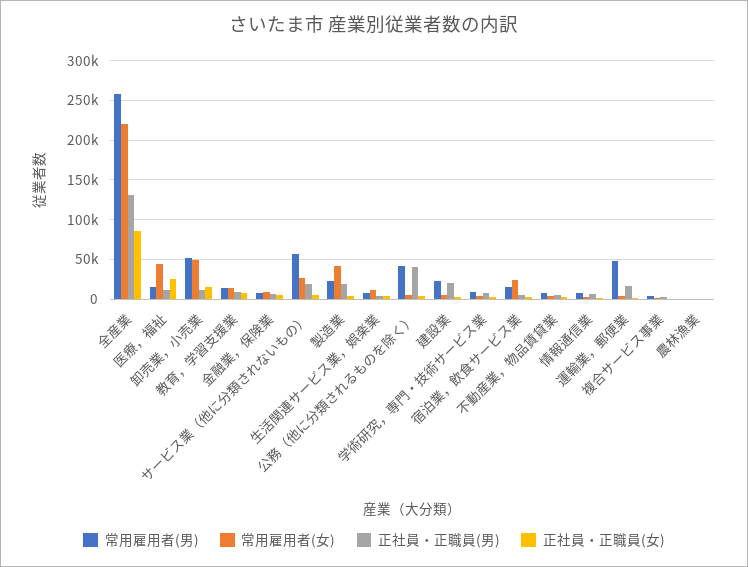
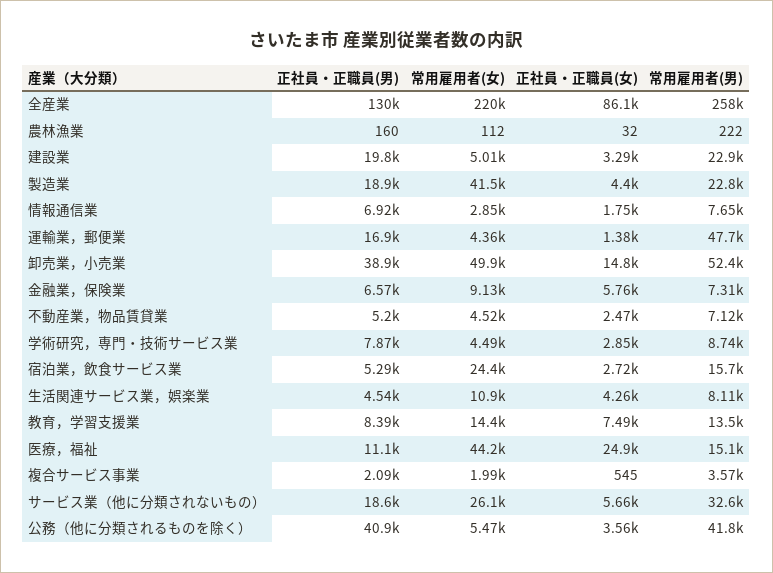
正社員・正職員(男), 卸売業，小売業: 10000 -> 38900
常用雇用者(男), サービス業（他に分類されないもの）: 60000 -> 32600

